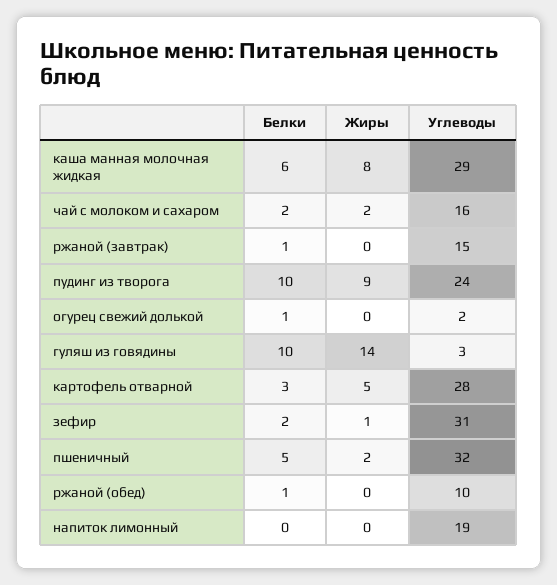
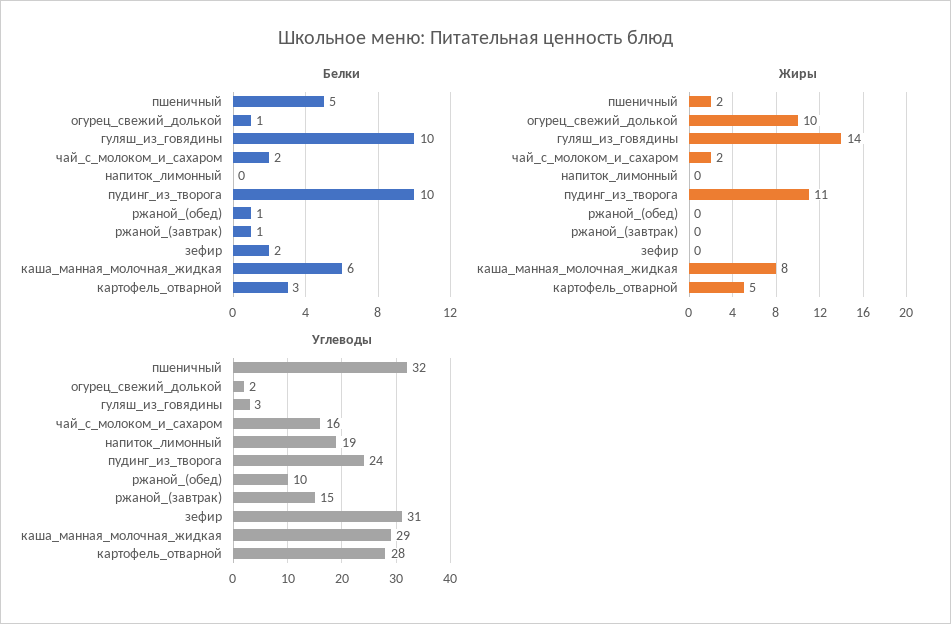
Жиры, пудинг из творога: 9 -> 11
Жиры, огурец свежий долькой: 0 -> 10
Жиры, зефир: 1 -> 0

